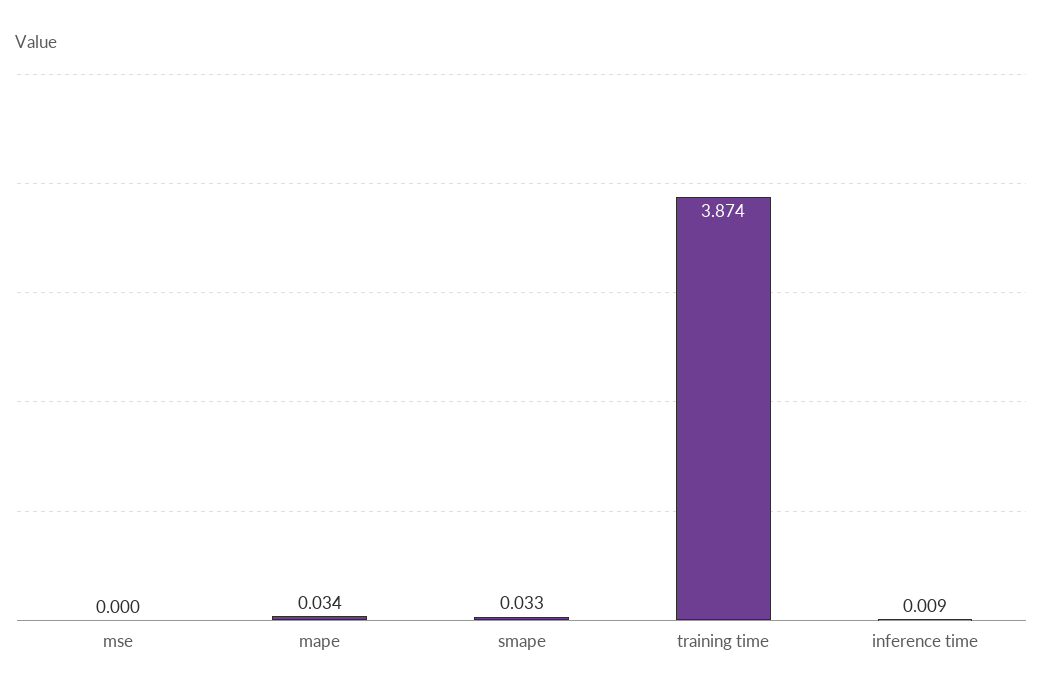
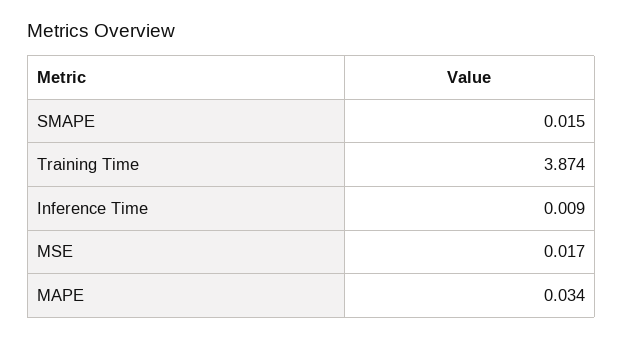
mse: 0 -> 0.017
smape: 0.033 -> 0.015

